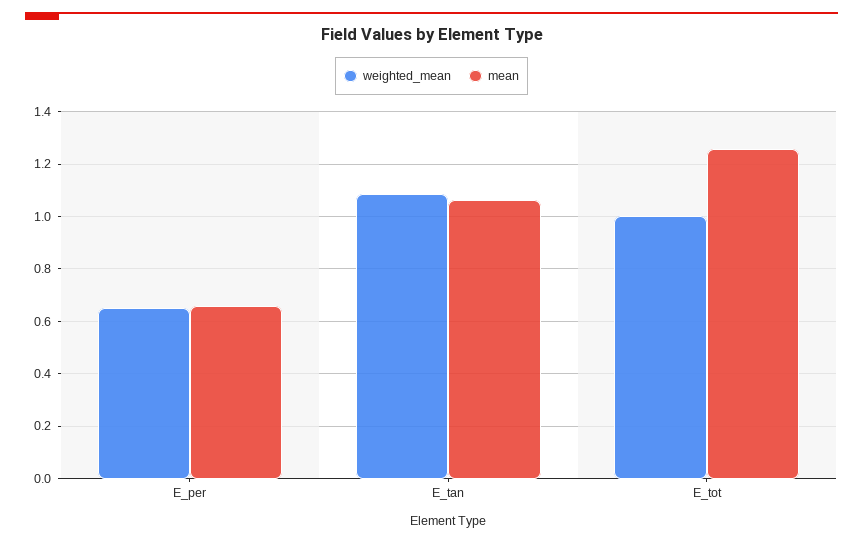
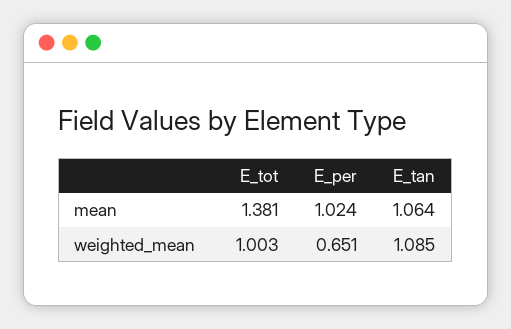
mean, E_per: 0.65 -> 1.024
mean, E_tot: 1.25 -> 1.381

